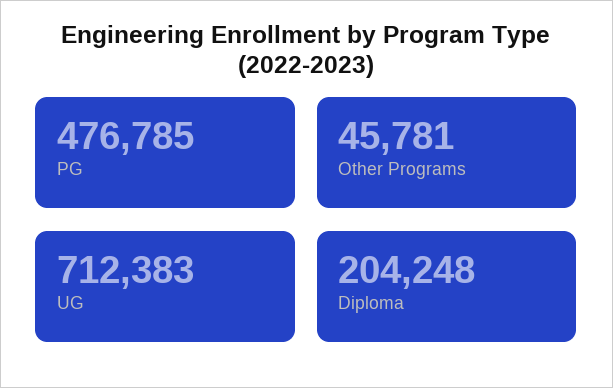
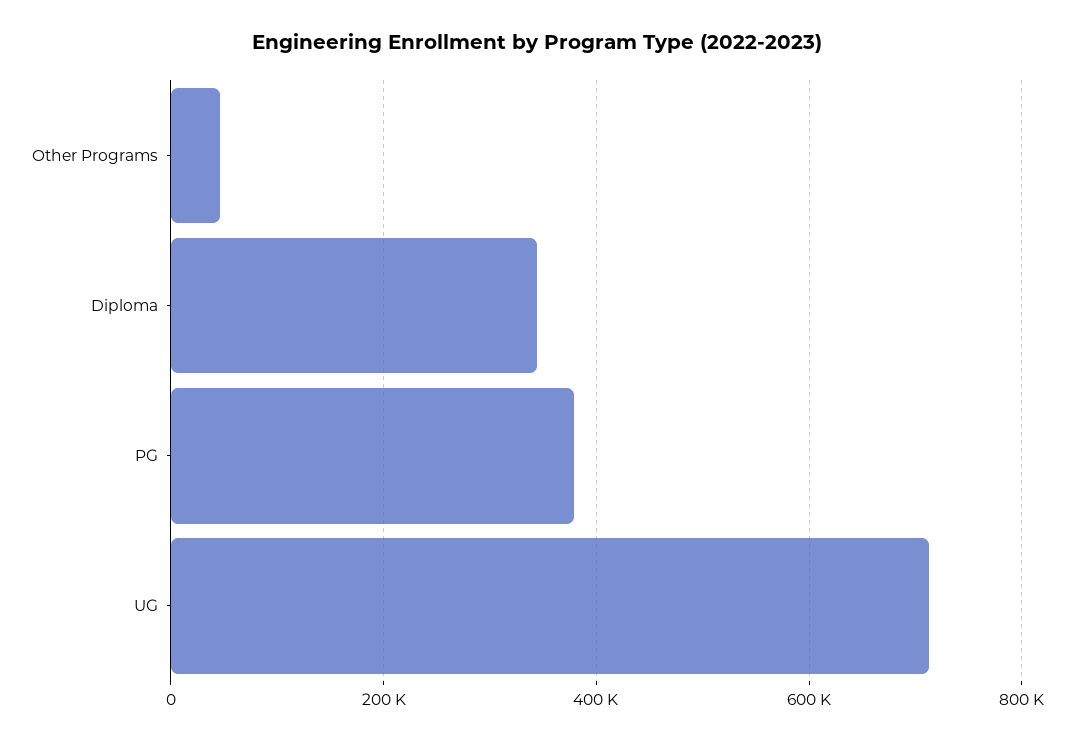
PG: 476785 -> 380000
Diploma: 204248 -> 340000

